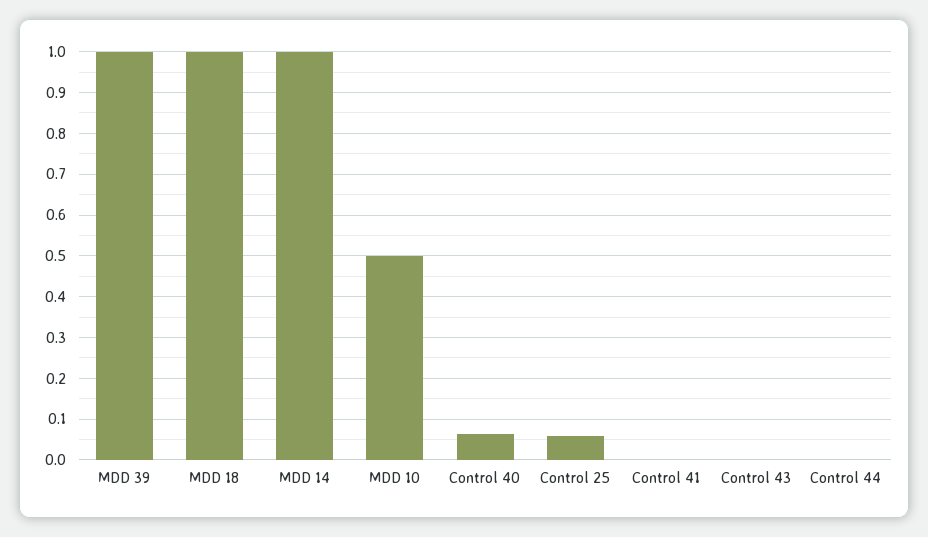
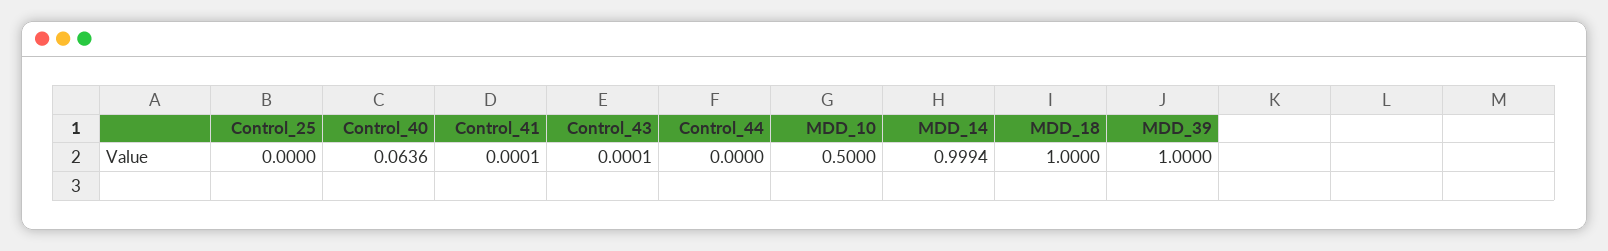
Control 25: 0.06 -> 0

